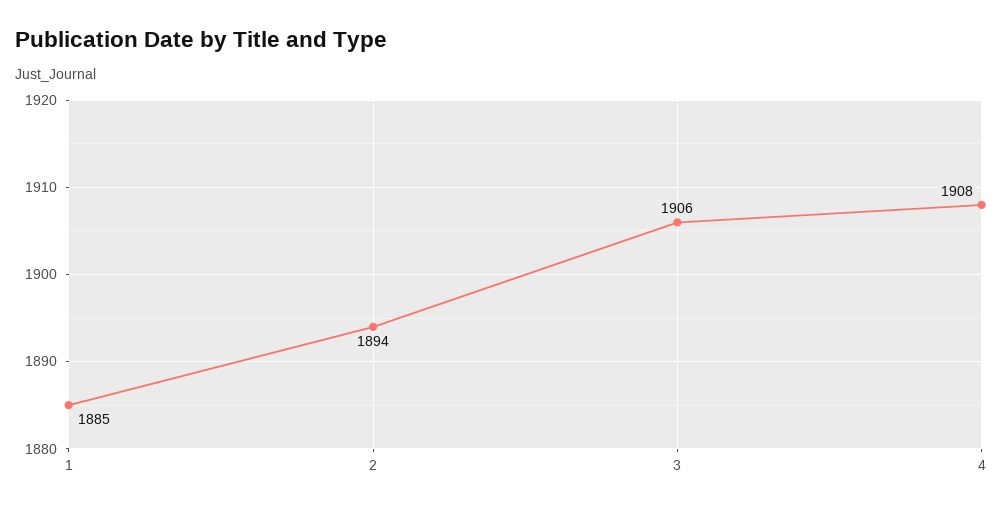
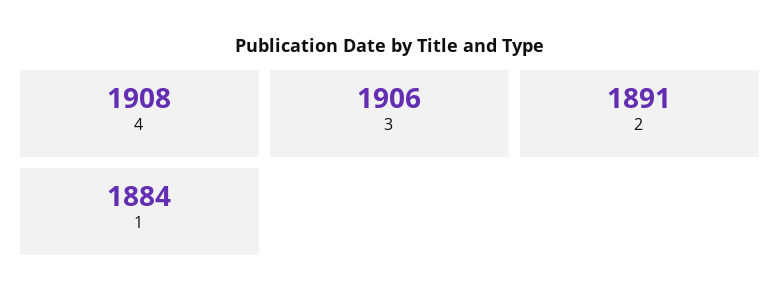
1: 1885 -> 1884
2: 1894 -> 1891

